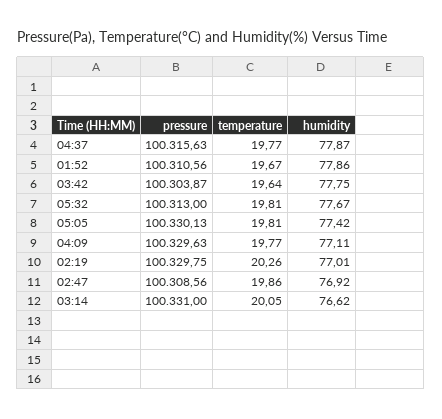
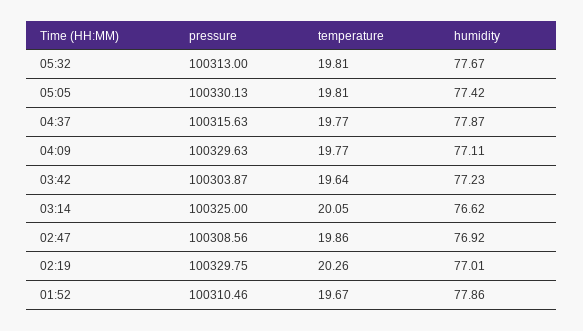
pressure, 01:52: 100310.56 -> 100310.46
humidity, 03:42: 77.75 -> 77.23
pressure, 03:14: 100331 -> 100325

